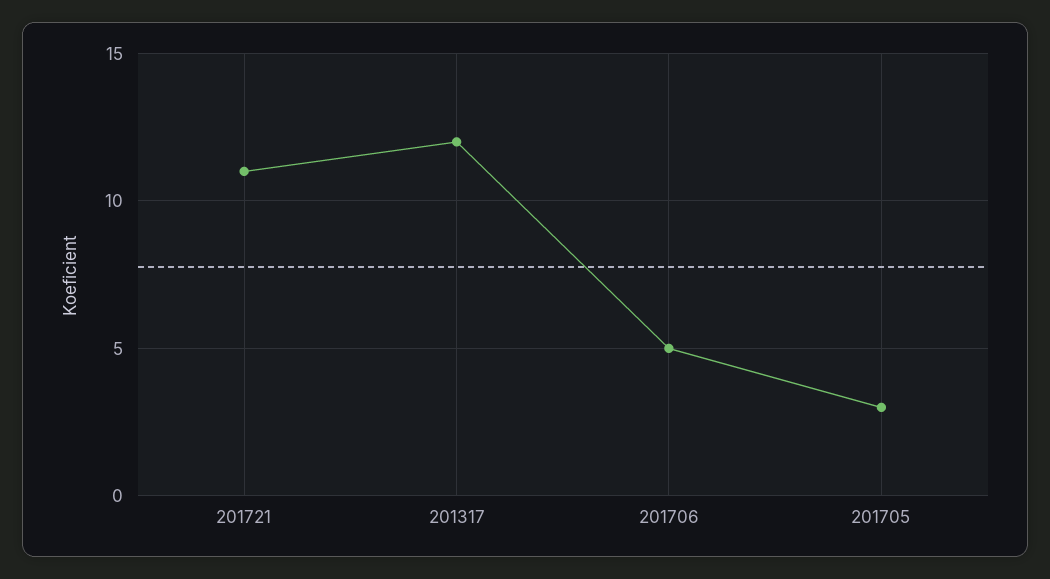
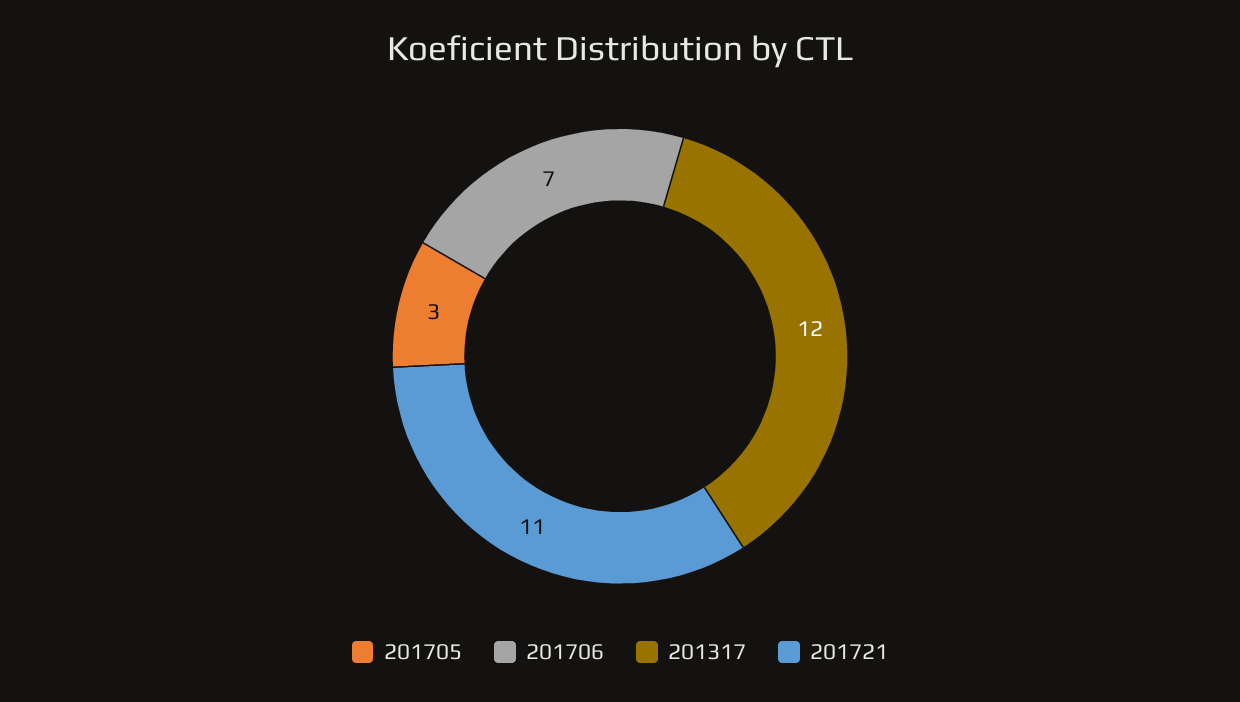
201706: 5 -> 7

